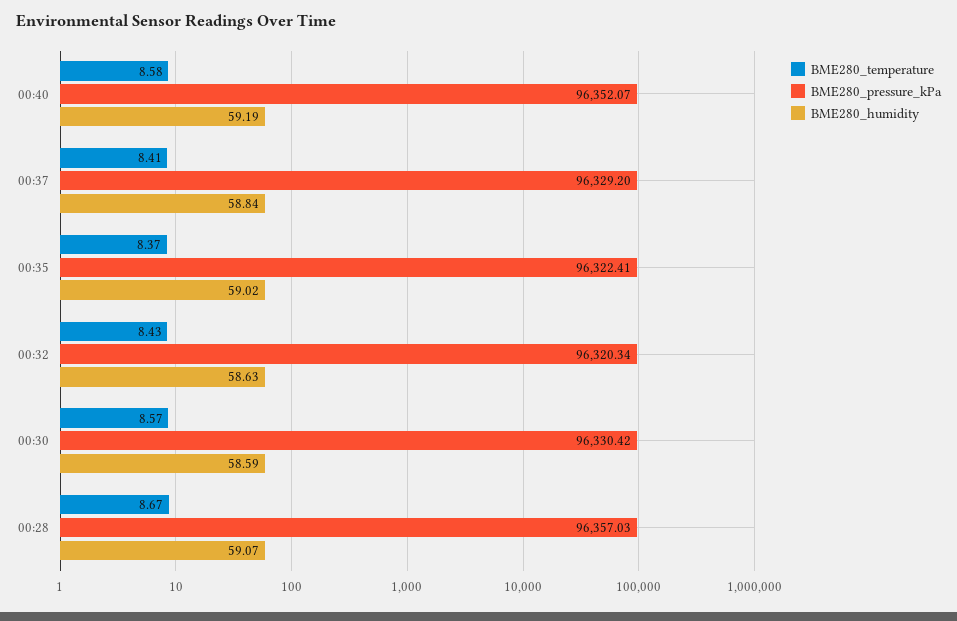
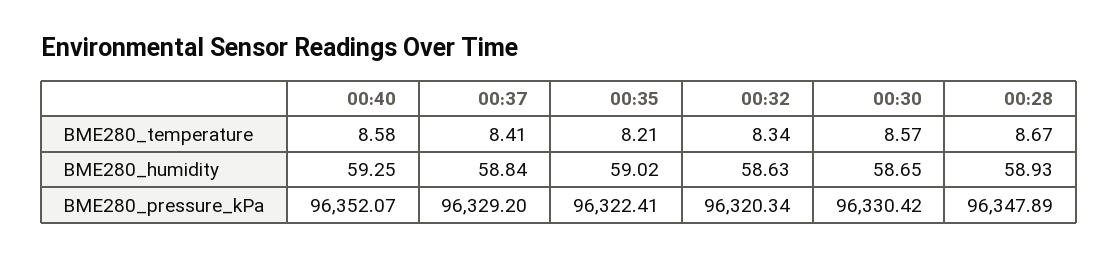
BME280_humidity, 00:40: 59.19 -> 59.25
BME280_temperature, 00:35: 8.37 -> 8.21
BME280_temperature, 00:32: 8.43 -> 8.34
BME280_humidity, 00:30: 58.59 -> 58.65
BME280_pressure_kPa, 00:28: 96357.03 -> 96347.89
BME280_humidity, 00:28: 59.07 -> 58.93

